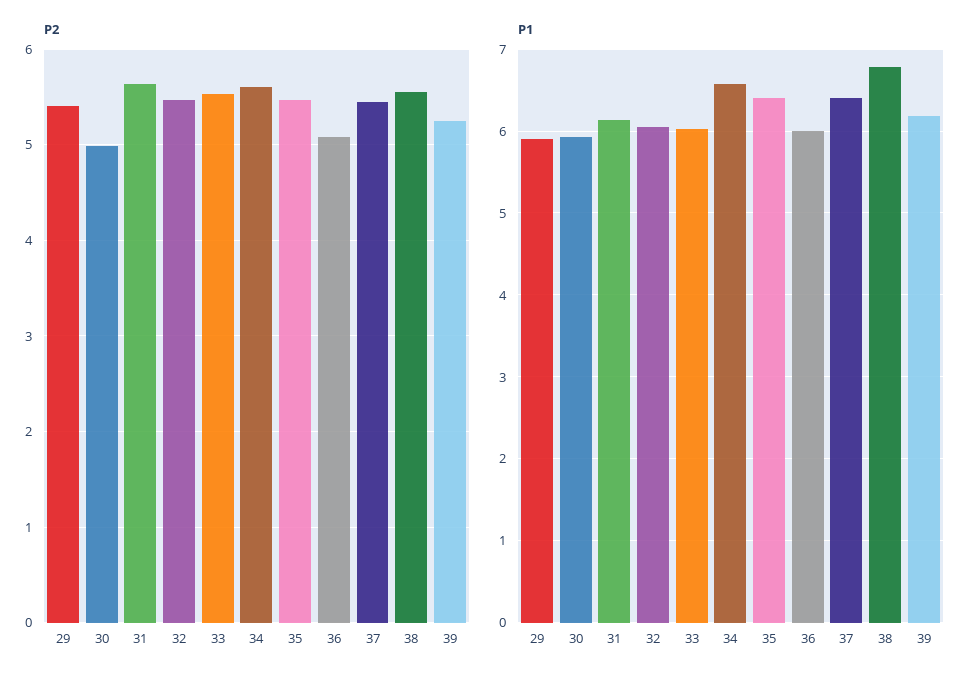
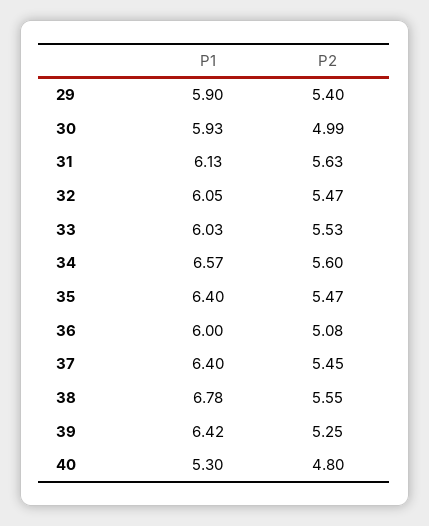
P1, 39: 6.2 -> 6.42
P1, 40: none -> 5.3
P2, 40: none -> 4.8

